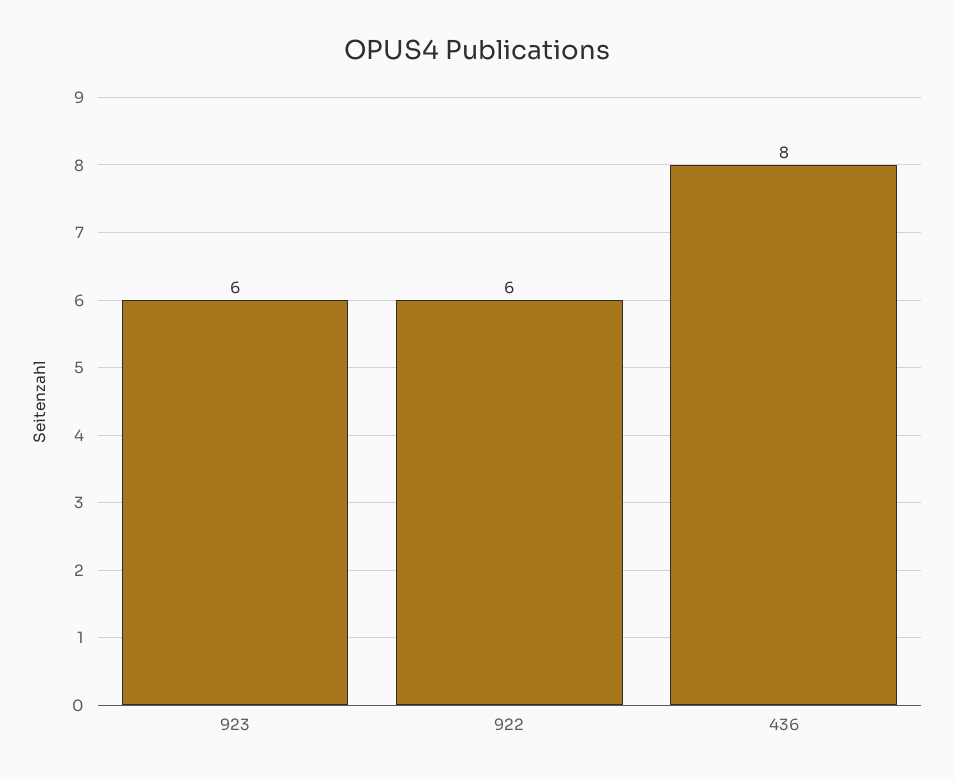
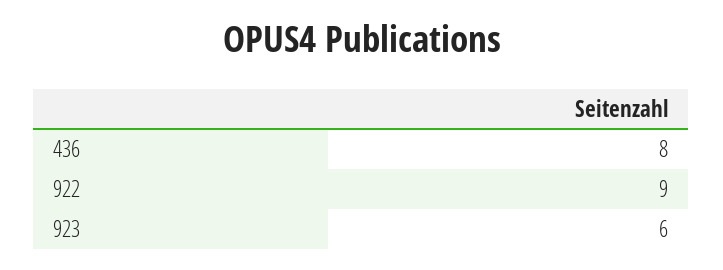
922: 6 -> 9

